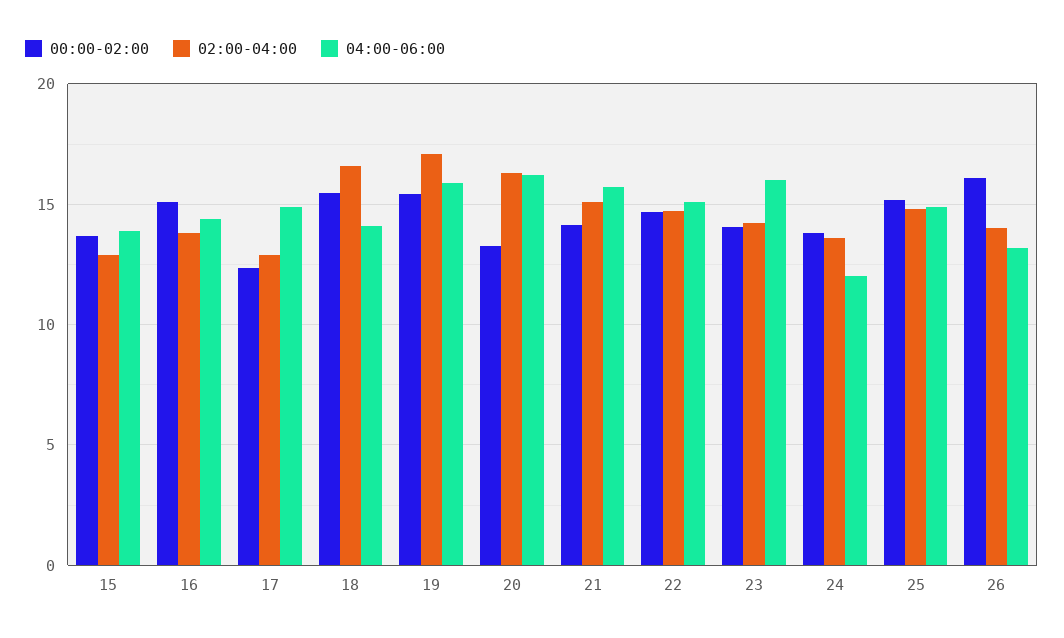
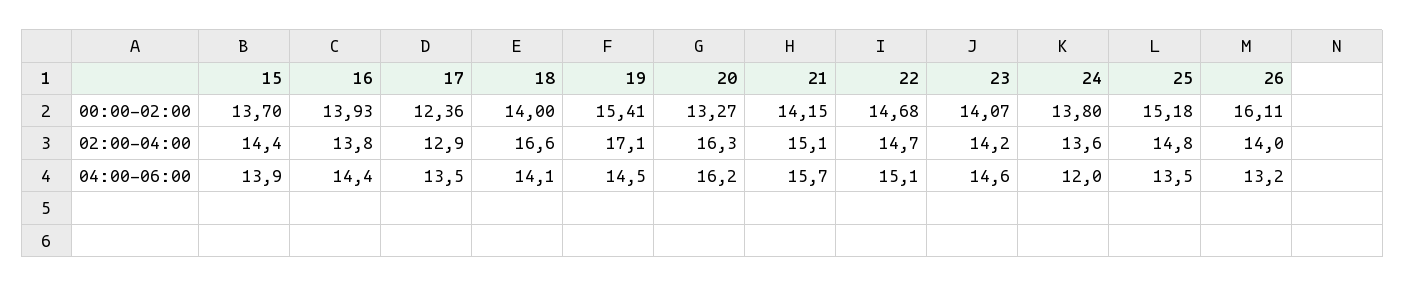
02:00-04:00, 15: 13 -> 14.4
00:00-02:00, 16: 15 -> 13.93
04:00-06:00, 17: 15 -> 13.5
00:00-02:00, 18: 15.5 -> 14
04:00-06:00, 19: 16 -> 14.5
04:00-06:00, 23: 16 -> 14.6
04:00-06:00, 25: 15 -> 13.5

